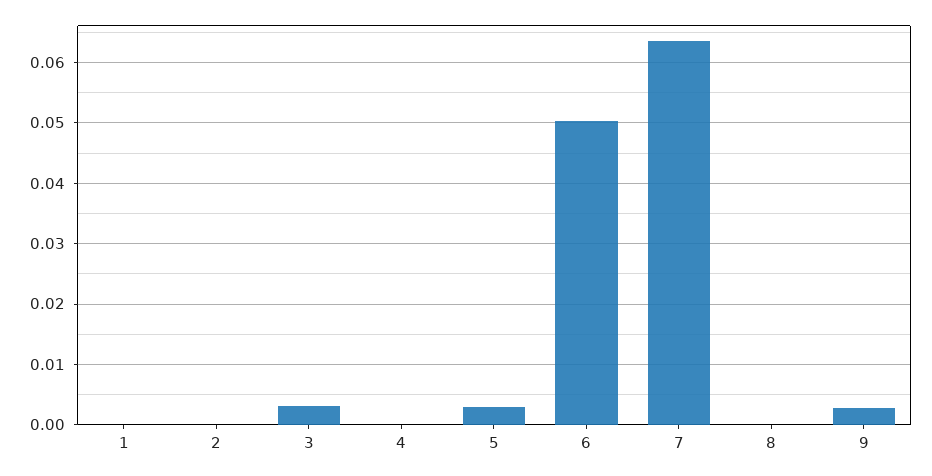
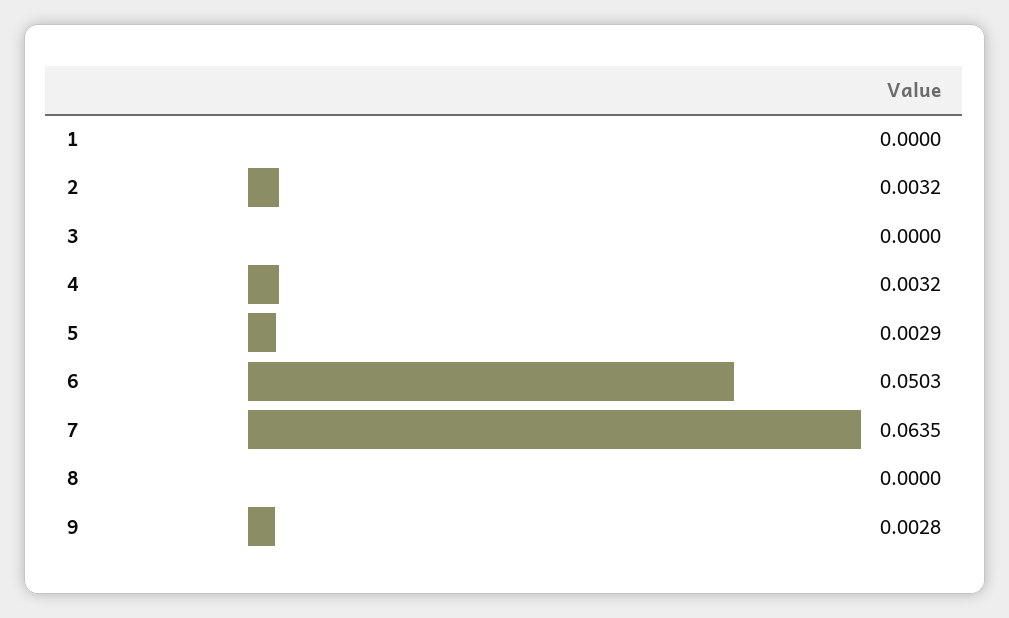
2: 0 -> 0.0032
3: 0.003 -> 0
4: 0 -> 0.0032

